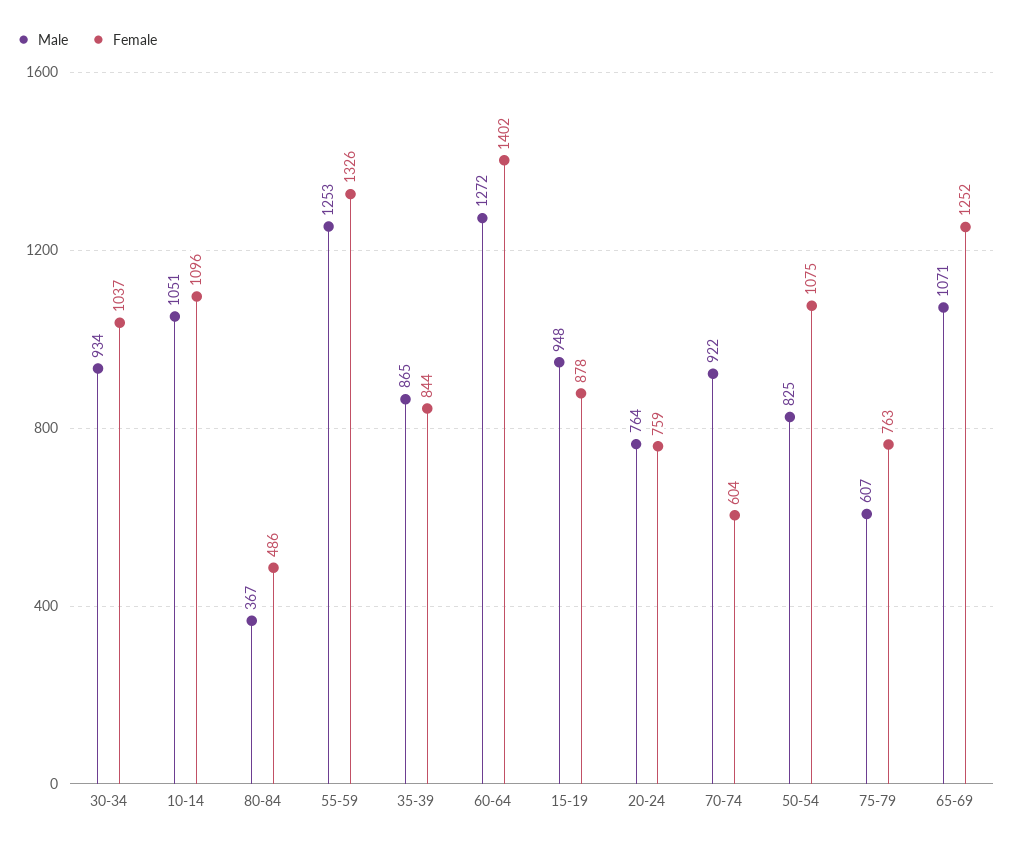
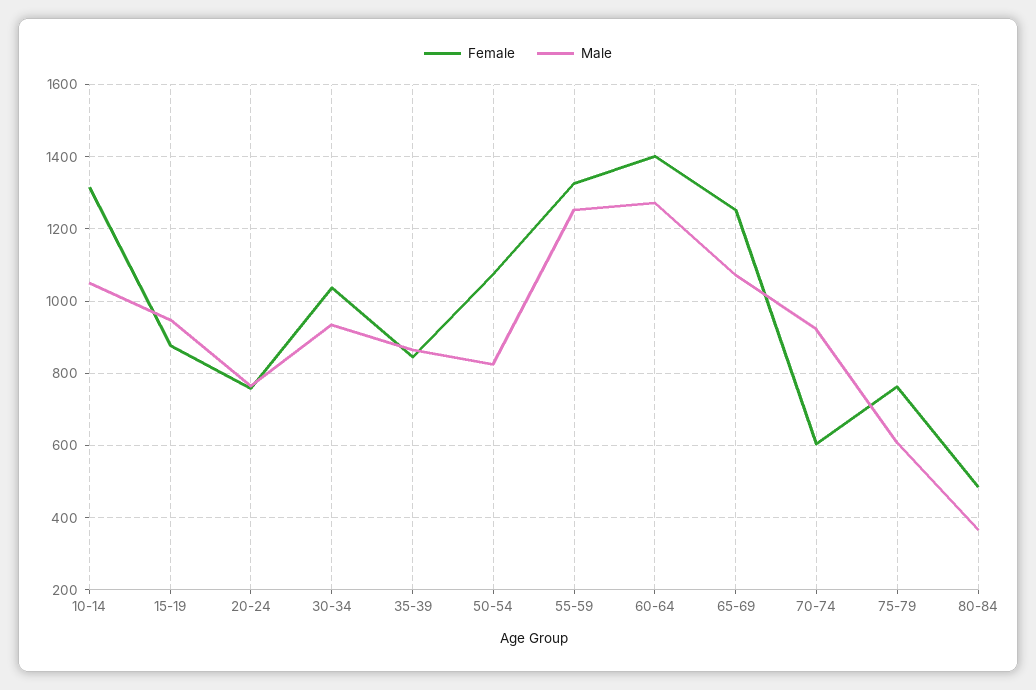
Female, 10-14: 1096 -> 1320

